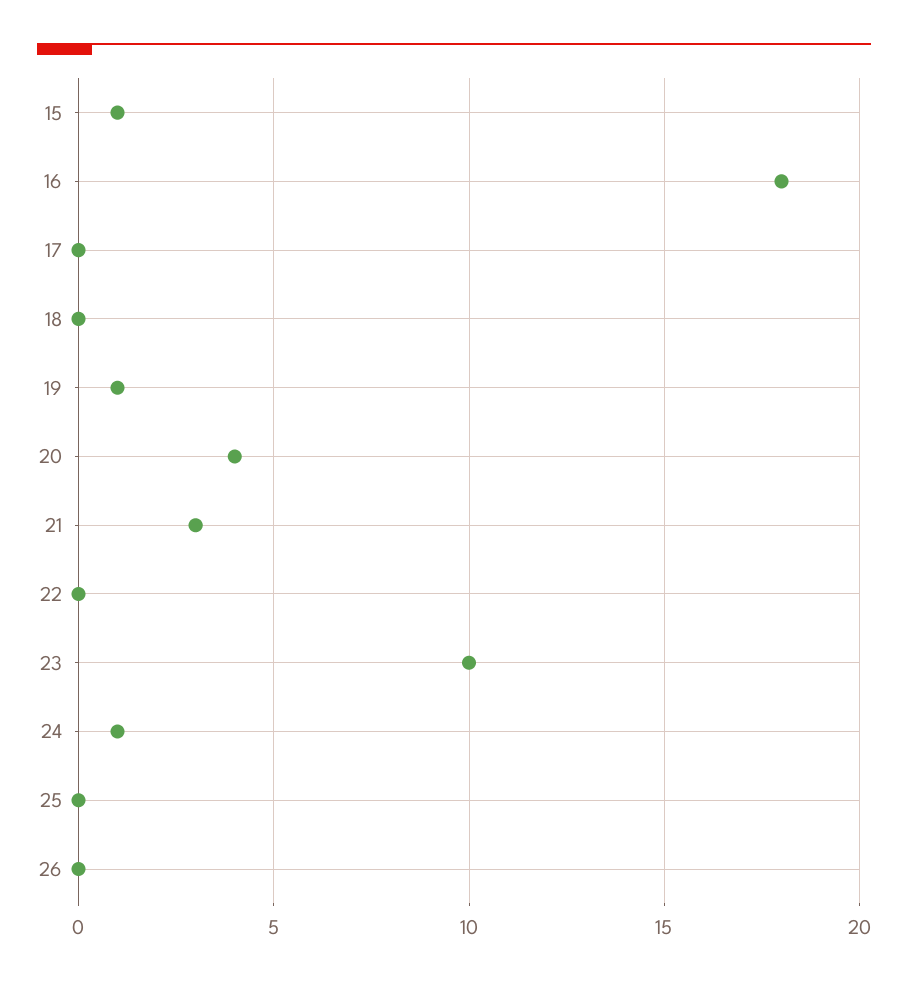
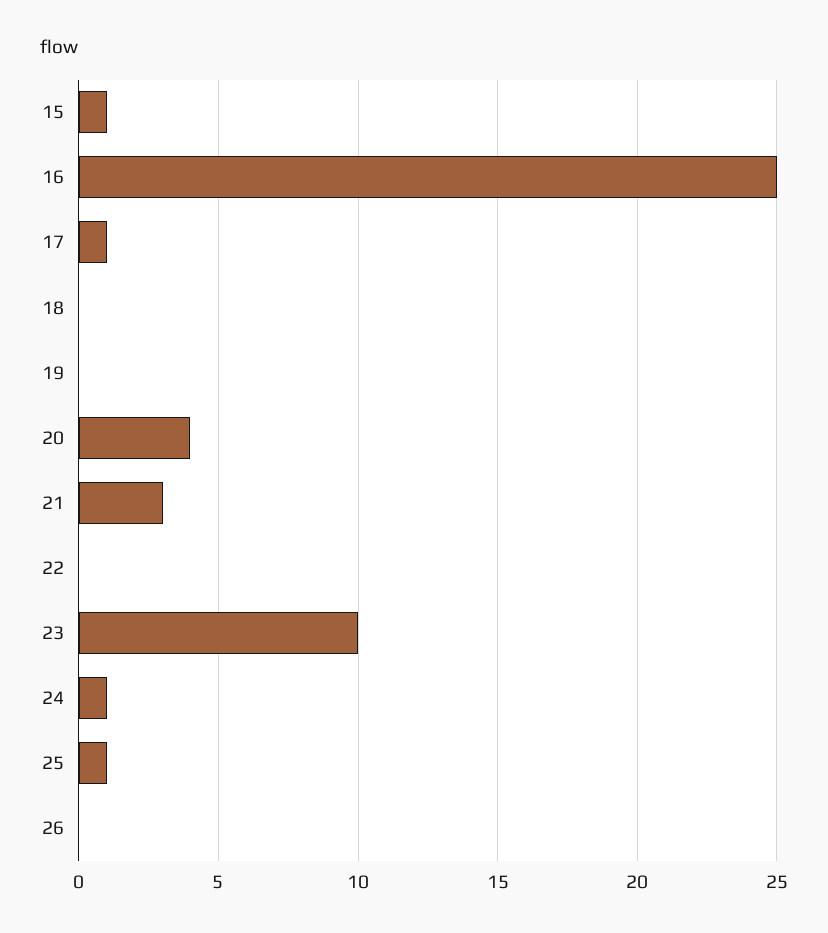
16: 18 -> 25
17: 0 -> 1
19: 1 -> 0
25: 0 -> 1

